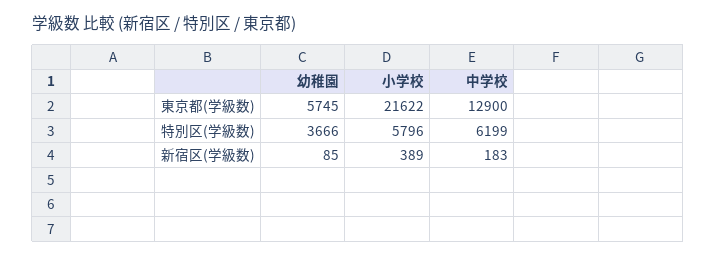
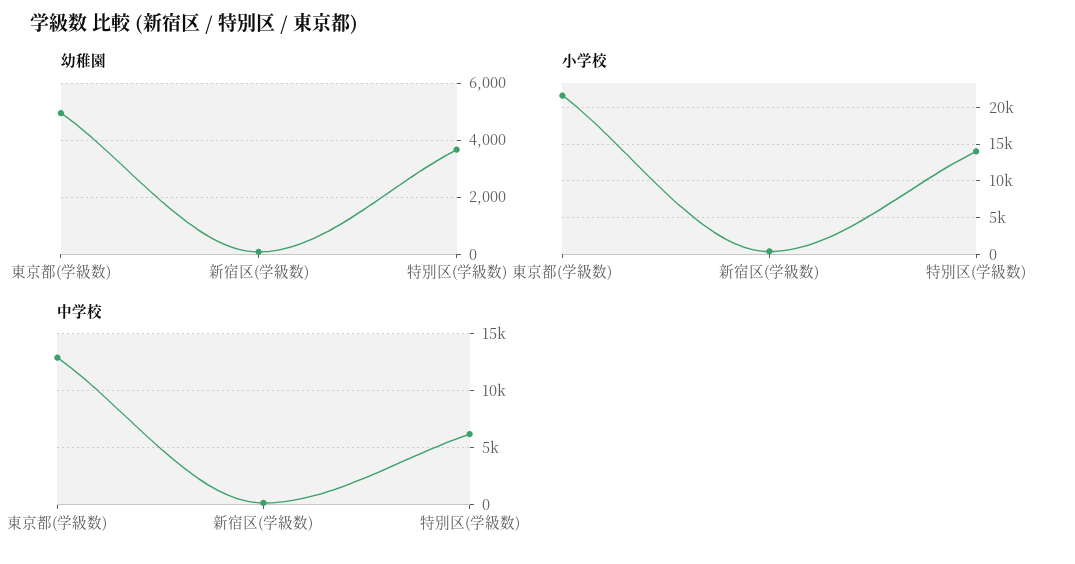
幼稚園, 東京都(学級数): 5745 -> 5000
小学校, 特別区(学級数): 5796 -> 14000

